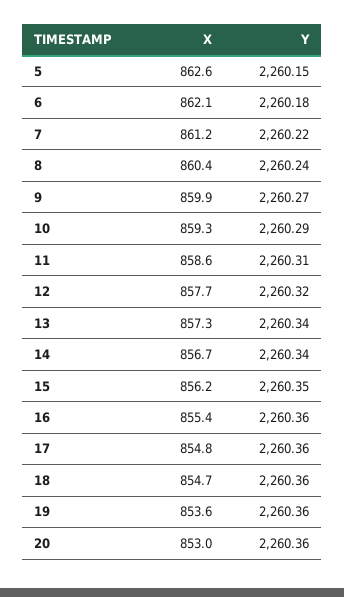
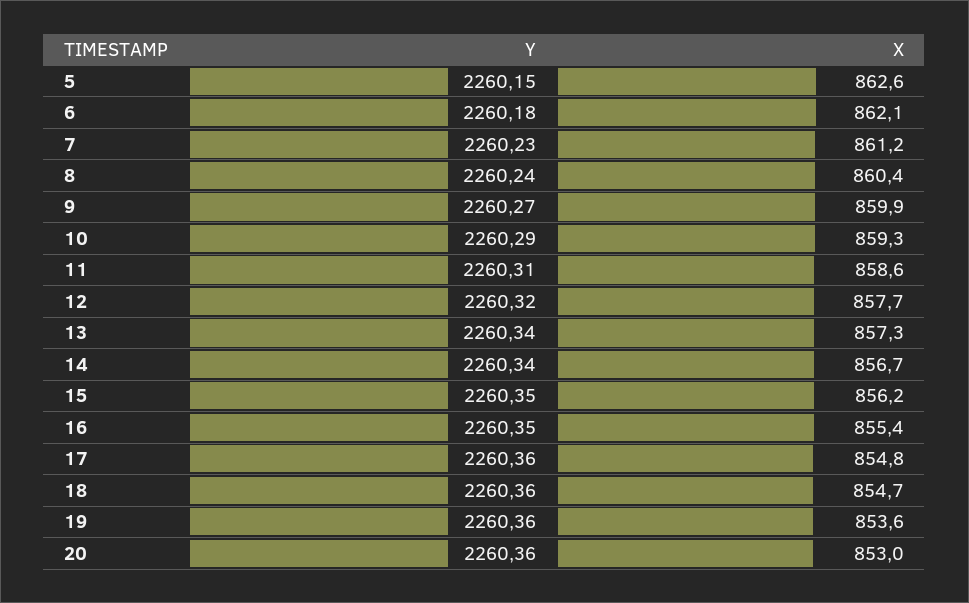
Y, 7: 2260.22 -> 2260.23
Y, 16: 2260.36 -> 2260.35

